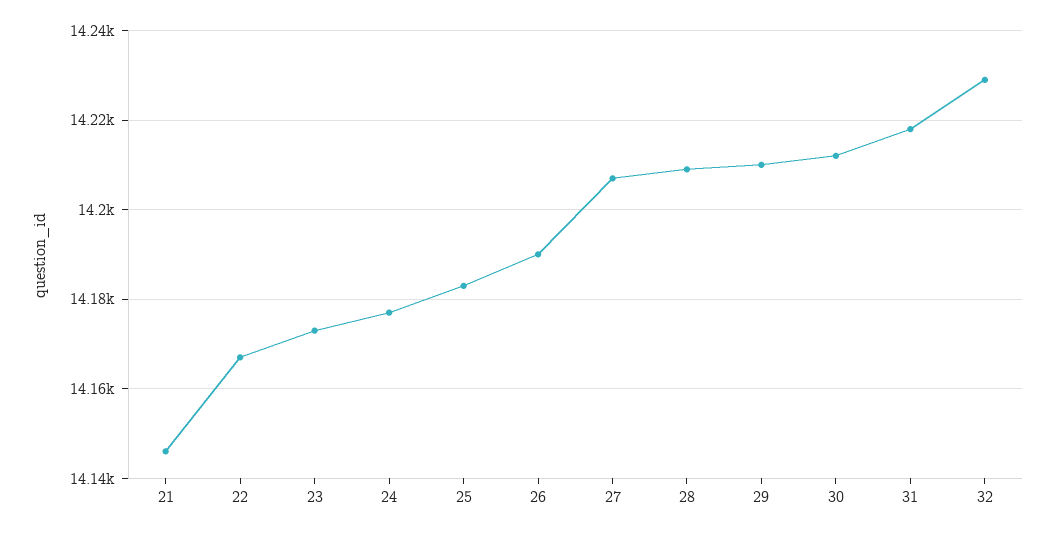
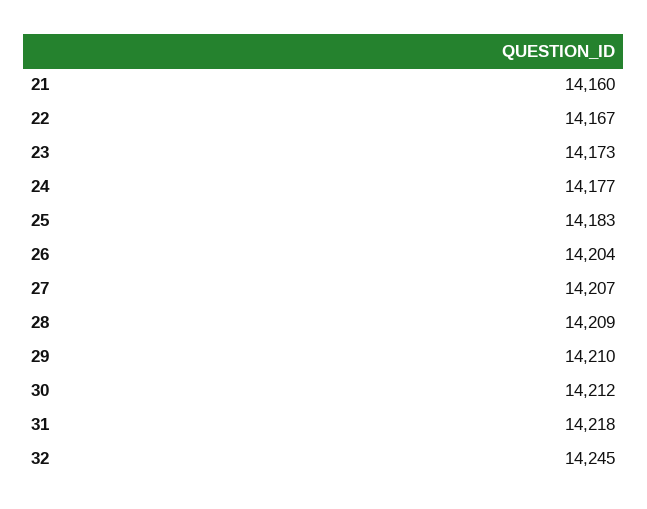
21: 14145 -> 14160
26: 14190 -> 14204
32: 14230 -> 14245

